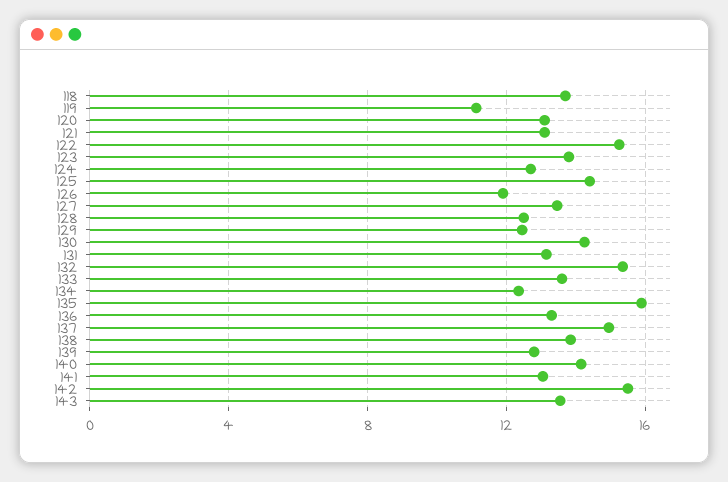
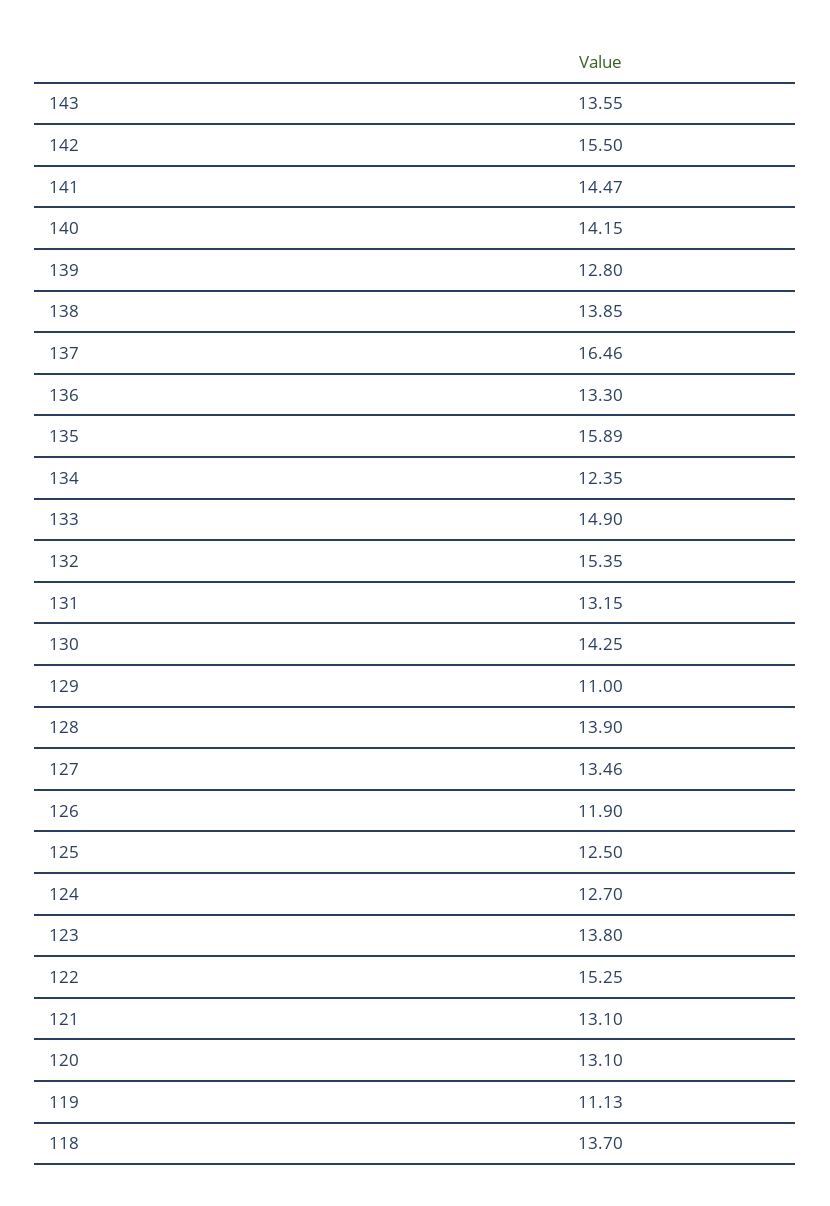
125: 14.5 -> 12.5
128: 12.5 -> 13.9
129: 12.5 -> 11
133: 13.5 -> 14.9
137: 15 -> 16.46
141: 13 -> 14.47

